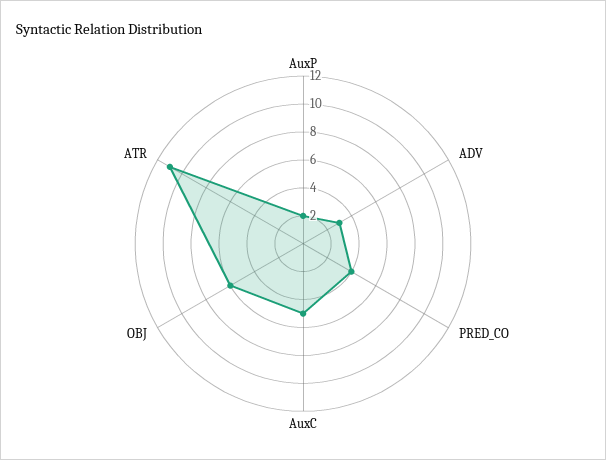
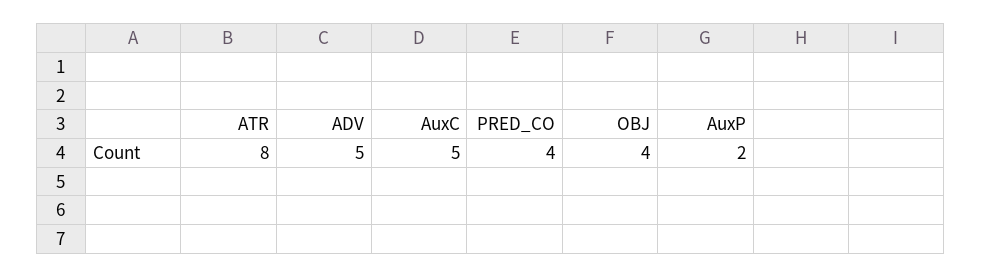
ADV: 3 -> 5
OBJ: 6 -> 4
ATR: 11 -> 8

